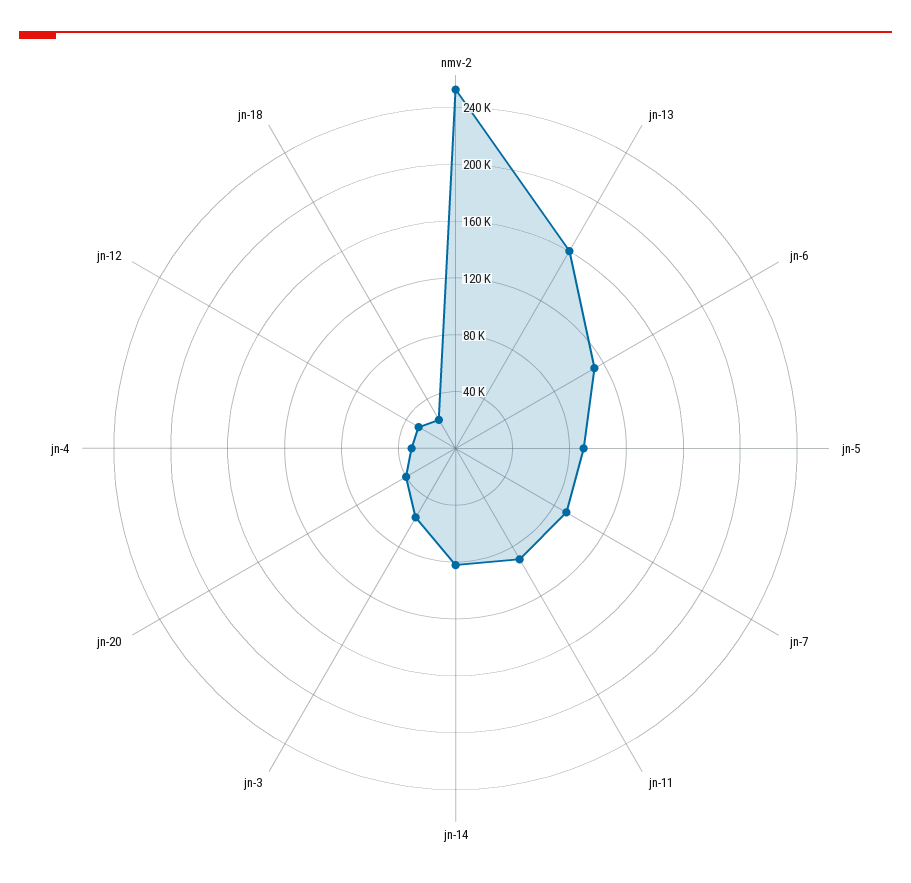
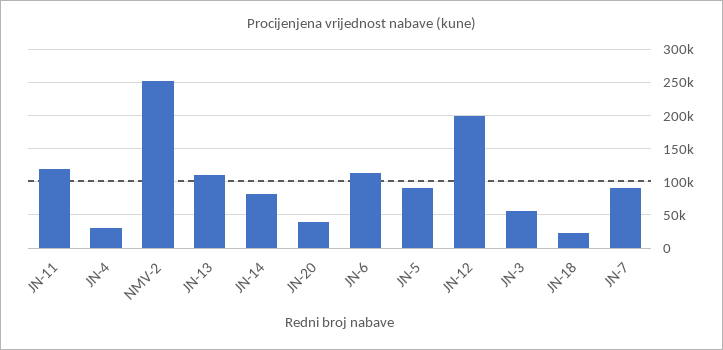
jn-13: 160000 -> 110000
jn-11: 90000 -> 120000
jn-12: 30000 -> 200000

